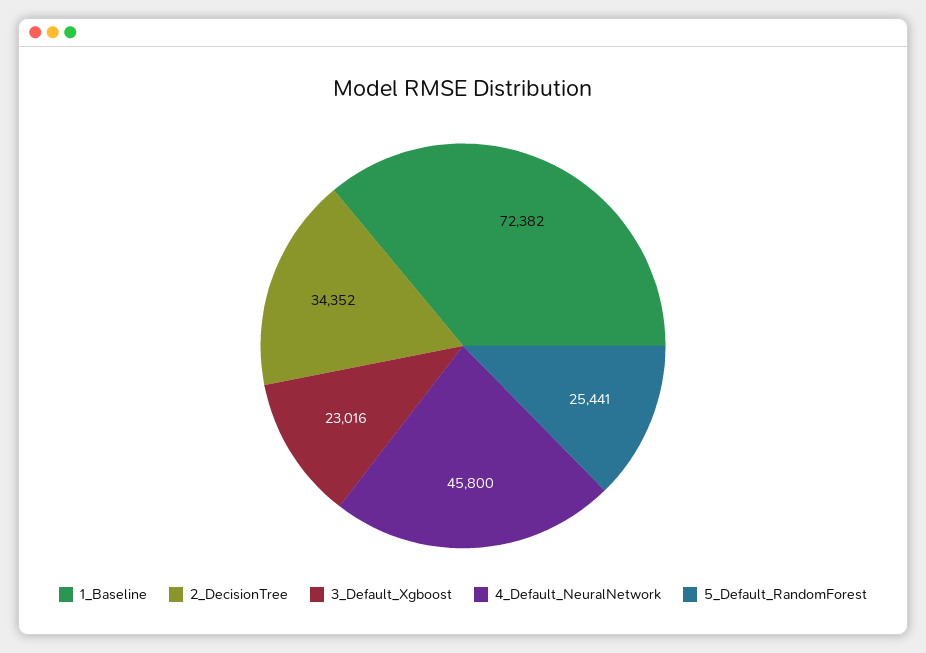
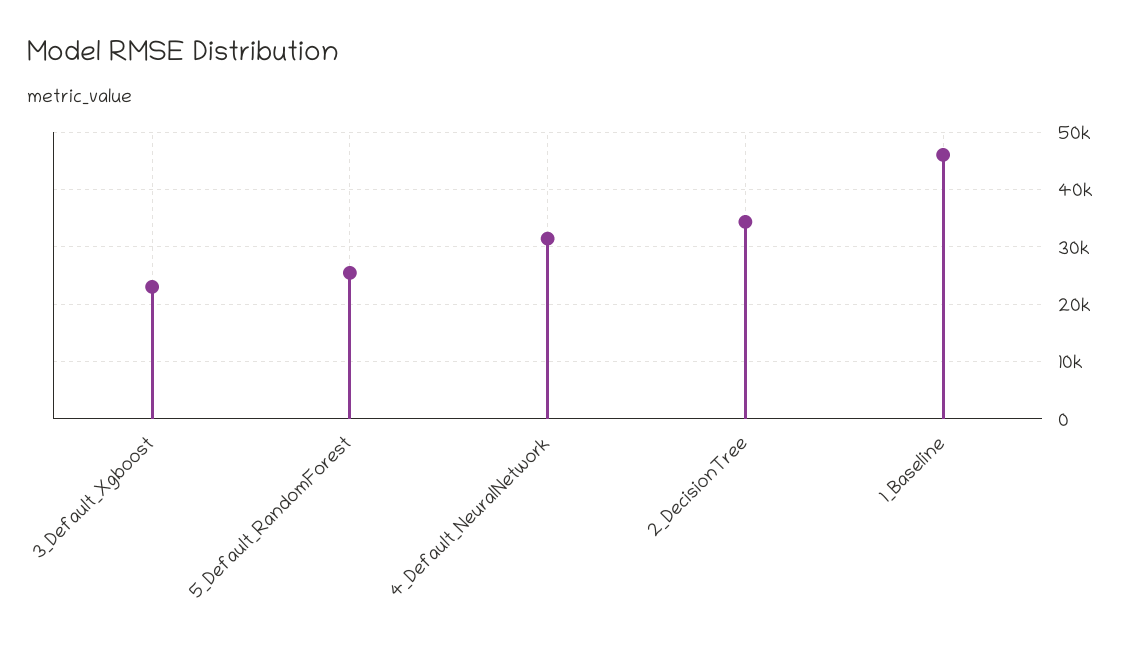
1_Baseline: 72382 -> 46000
4_Default_NeuralNetwork: 45800 -> 32000

